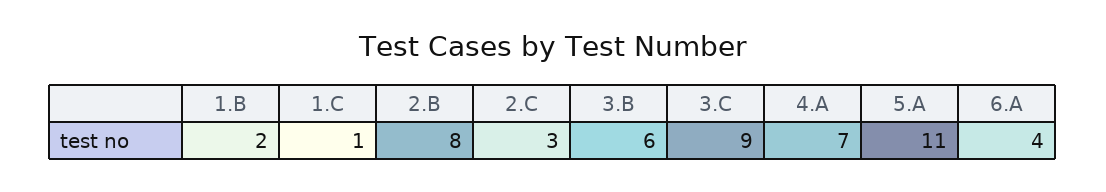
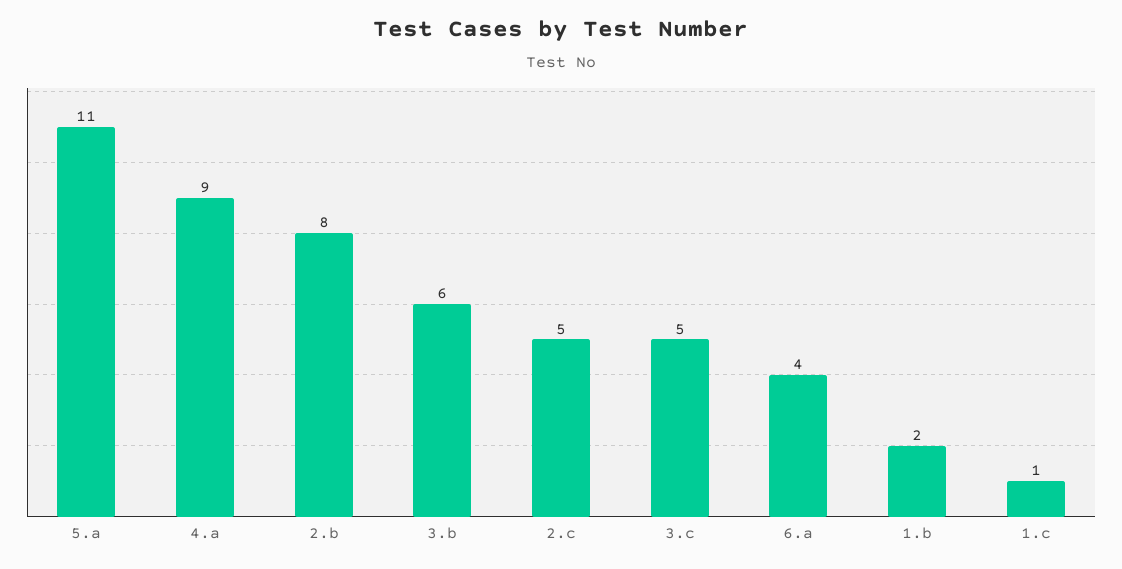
2.C: 3 -> 5
3.C: 9 -> 5
4.A: 7 -> 9

